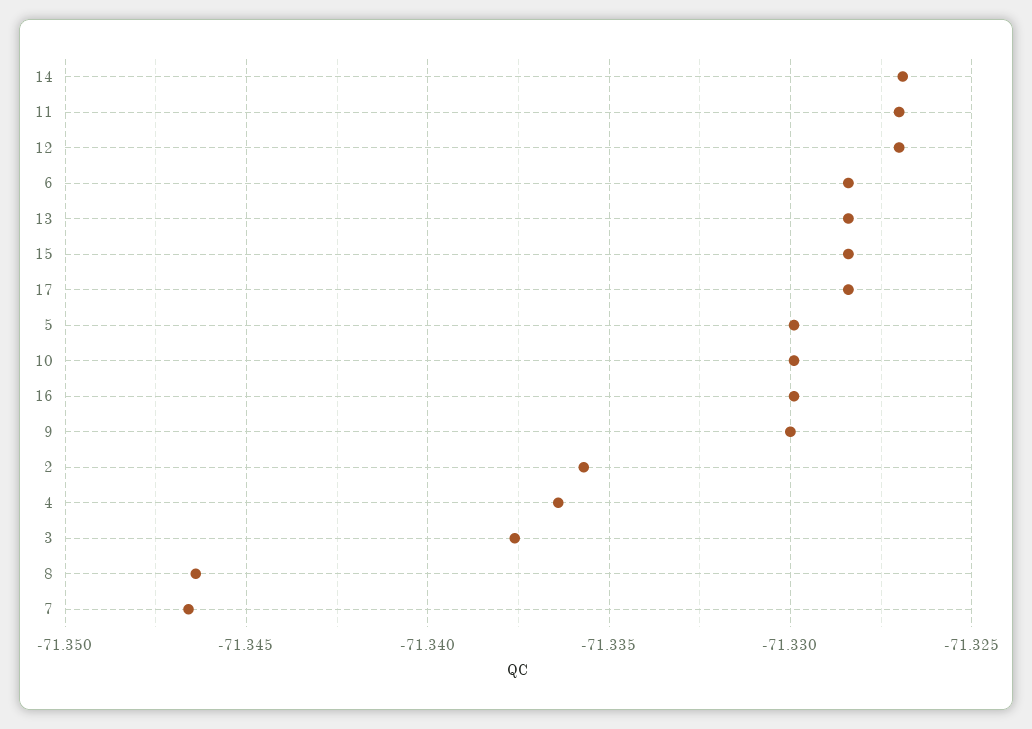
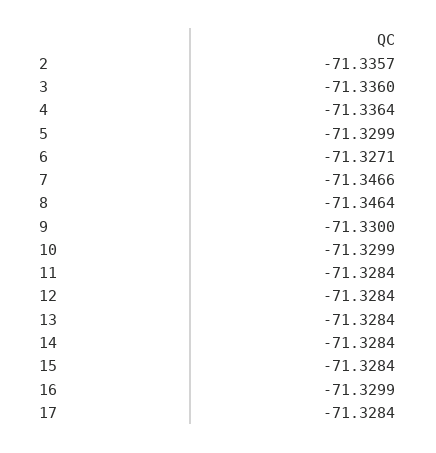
14: -71.327 -> -71.3284
11: -71.327 -> -71.3284
12: -71.327 -> -71.3284
6: -71.3285 -> -71.3271
3: -71.3375 -> -71.336

